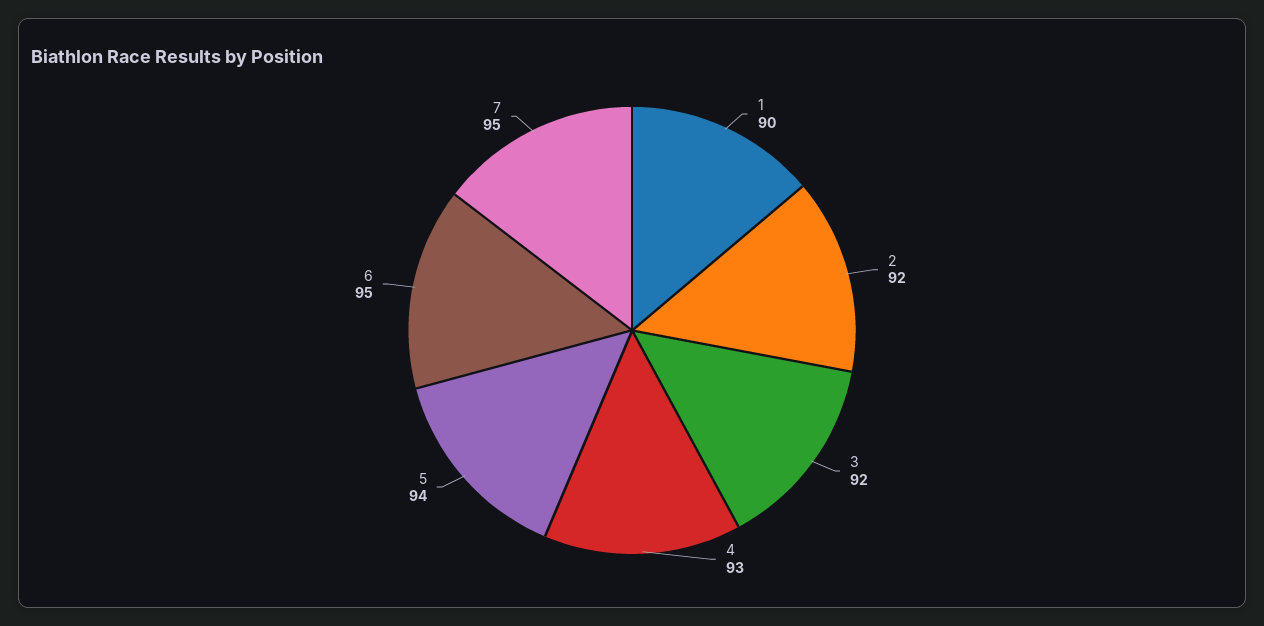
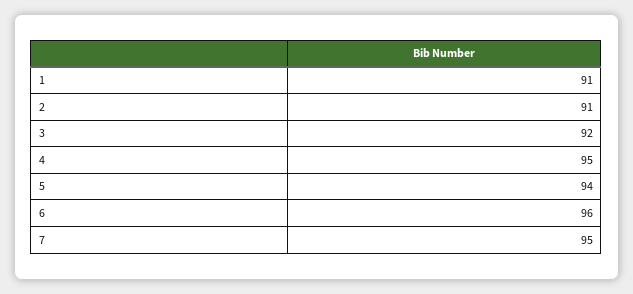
1: 90 -> 91
2: 92 -> 91
4: 93 -> 95
6: 95 -> 96

